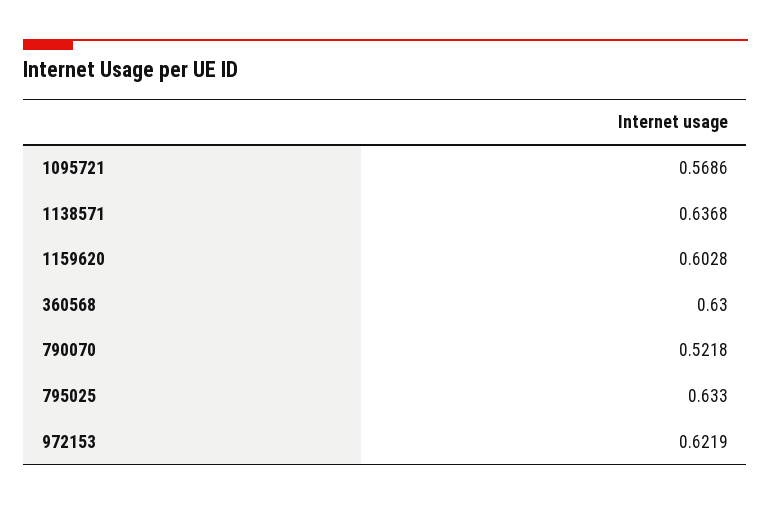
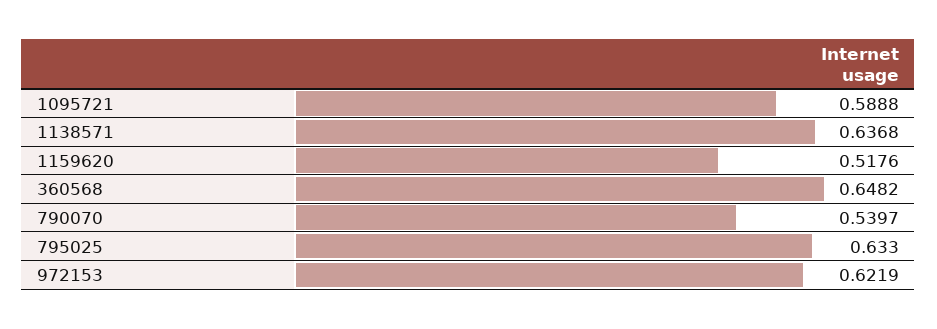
1095721: 0.5686 -> 0.5888
1159620: 0.6028 -> 0.5176
360568: 0.63 -> 0.6482
790070: 0.5218 -> 0.5397

